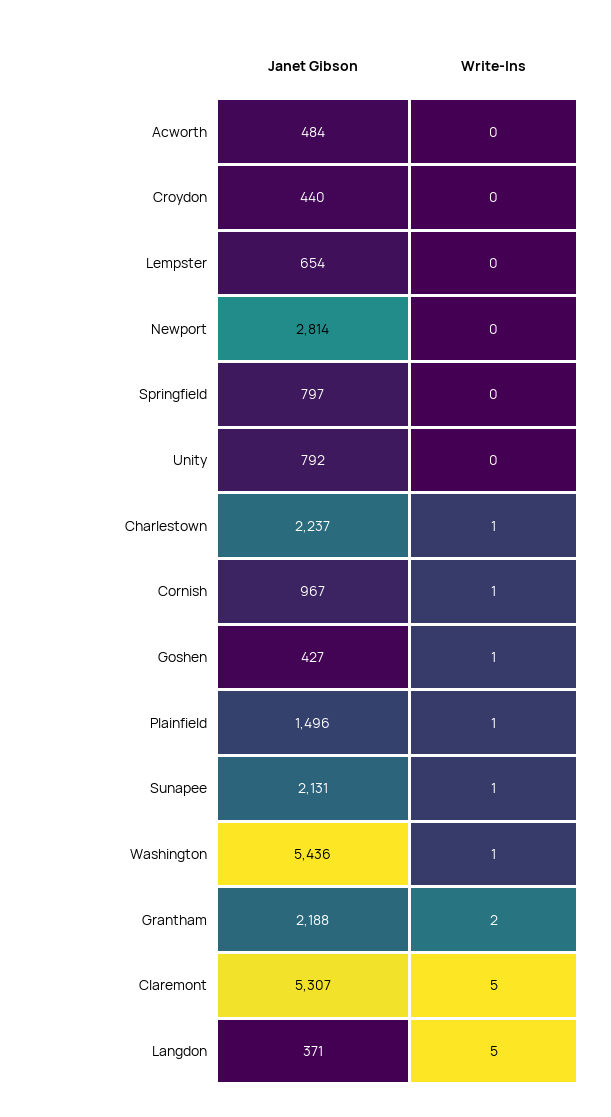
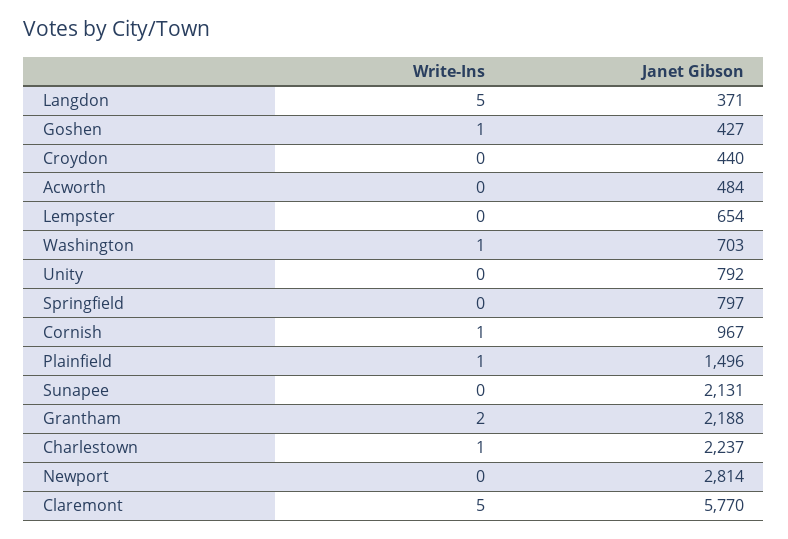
Write-Ins, Sunapee: 1 -> 0
Janet Gibson, Washington: 5436 -> 703
Janet Gibson, Claremont: 5307 -> 5770

